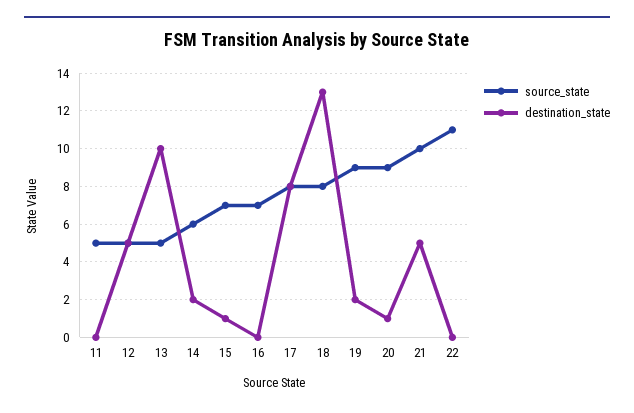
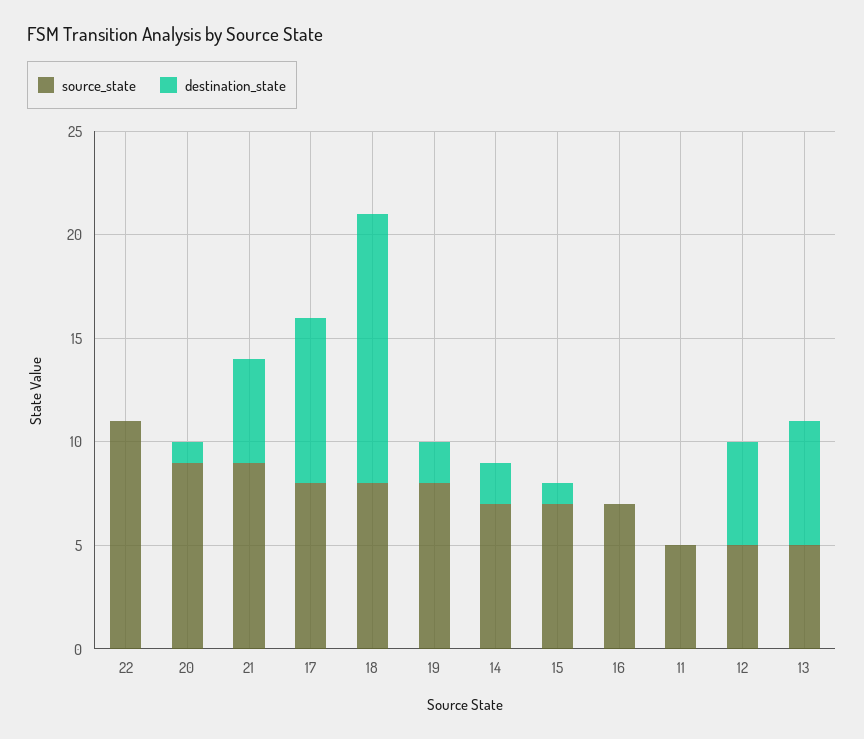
destination_state, 13: 10 -> 6
source_state, 14: 6 -> 7
source_state, 19: 9 -> 8
source_state, 21: 10 -> 9

